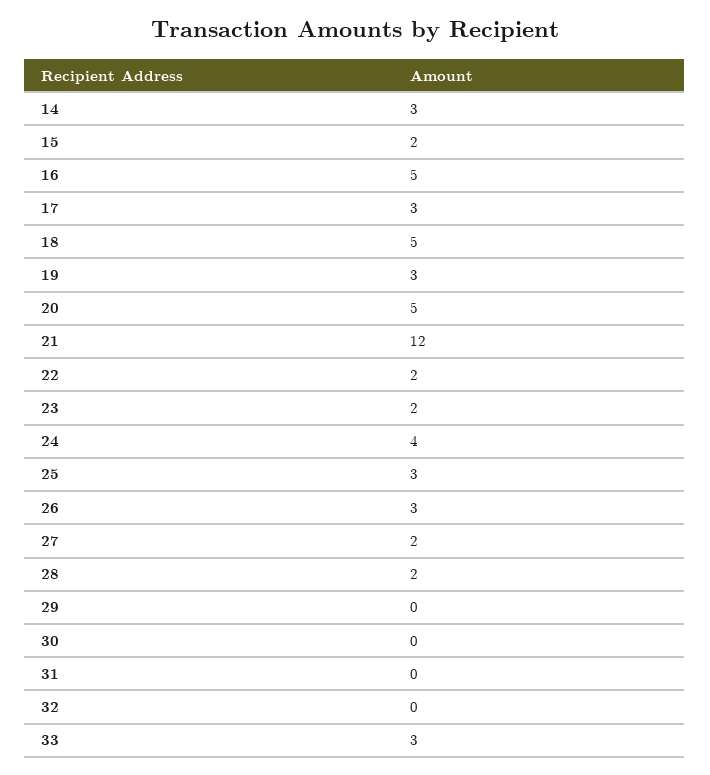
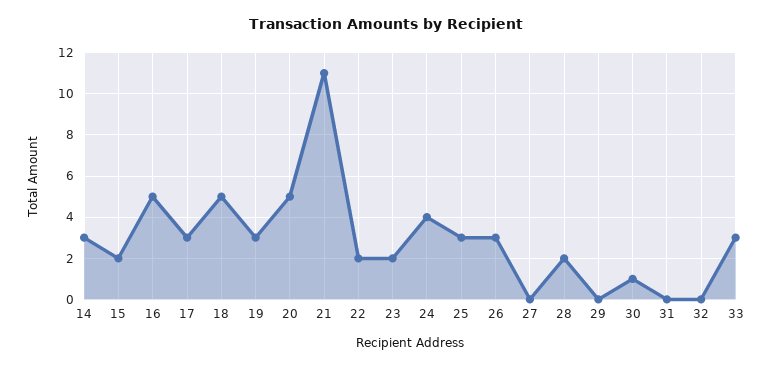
21: 12 -> 11
27: 2 -> 0
30: 0 -> 1

